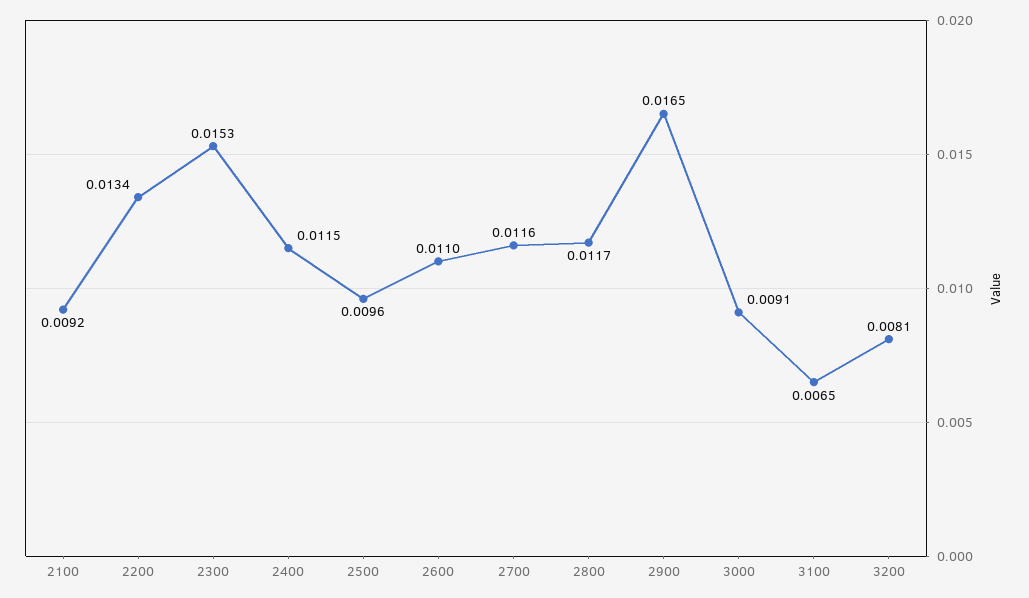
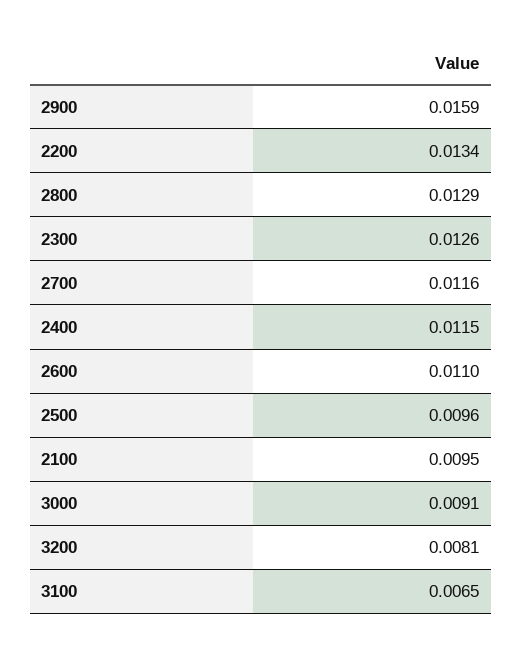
2100: 0.0092 -> 0.0095
2300: 0.0153 -> 0.0126
2800: 0.0117 -> 0.0129
2900: 0.0165 -> 0.0159

